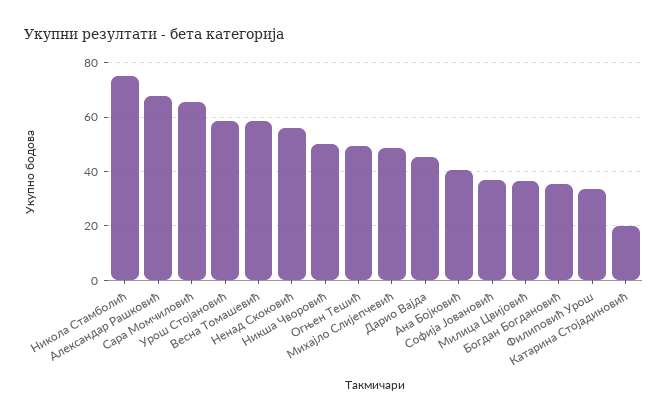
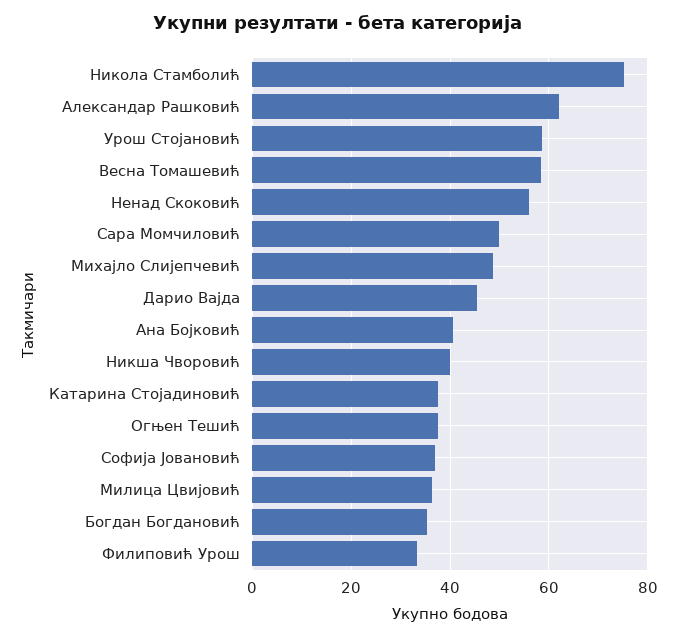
Александар Рашковић: 67.5 -> 62
Сара Момчиловић: 65 -> 50
Никша Чворовић: 50 -> 40
Огњен Тешић: 50 -> 38
Катарина Стојадиновић: 20 -> 38

